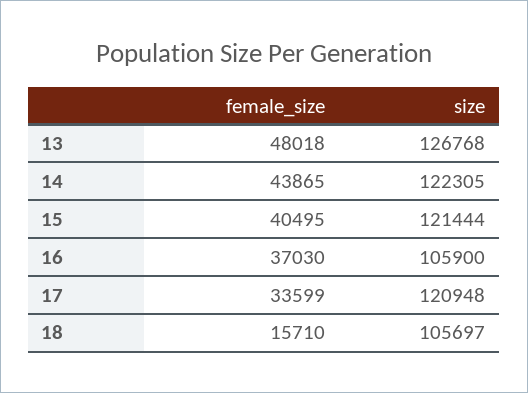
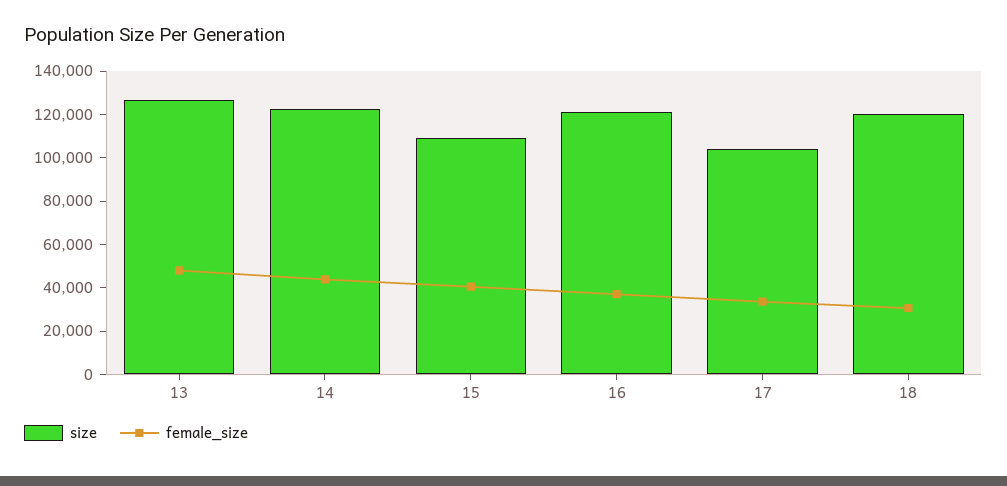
size, 15: 121444 -> 110000
size, 16: 105900 -> 120000
size, 17: 120948 -> 105000
female_size, 18: 15710 -> 30000
size, 18: 105697 -> 120000

